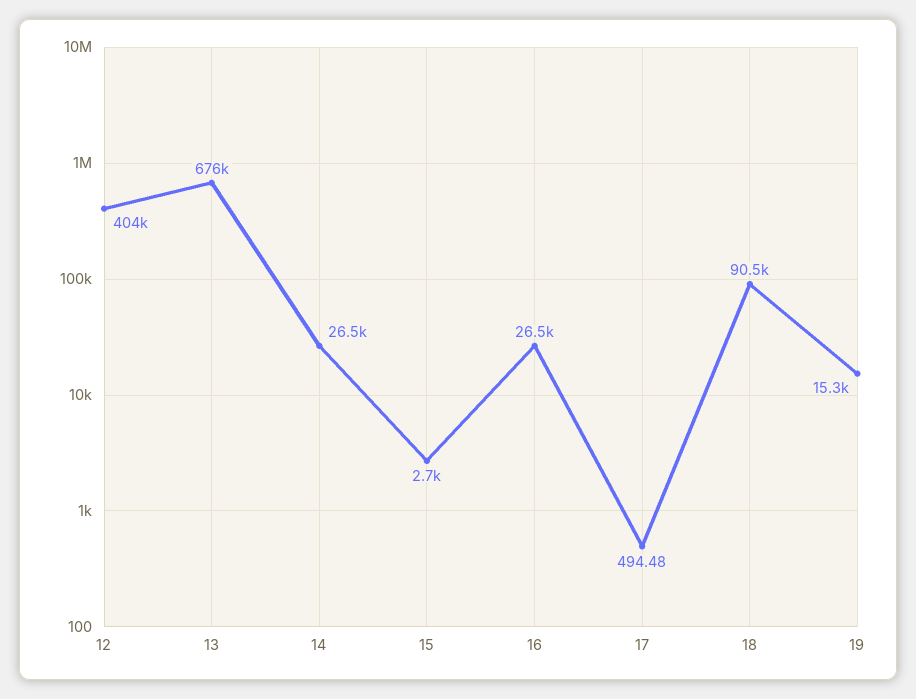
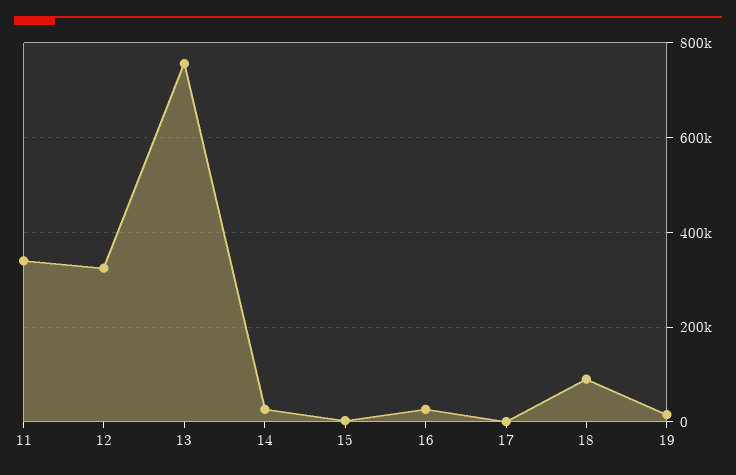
12: 404000 -> 320000
13: 676000 -> 760000
11: none -> 340000

